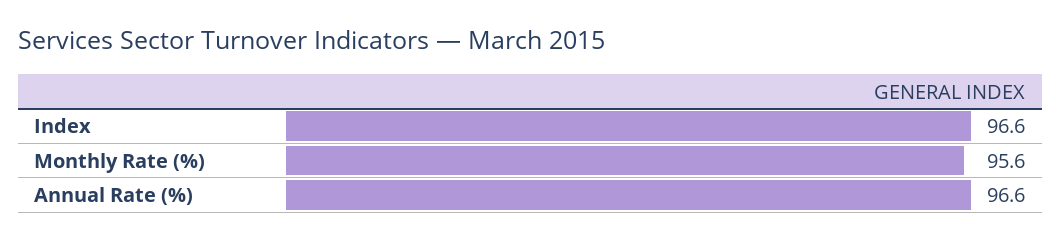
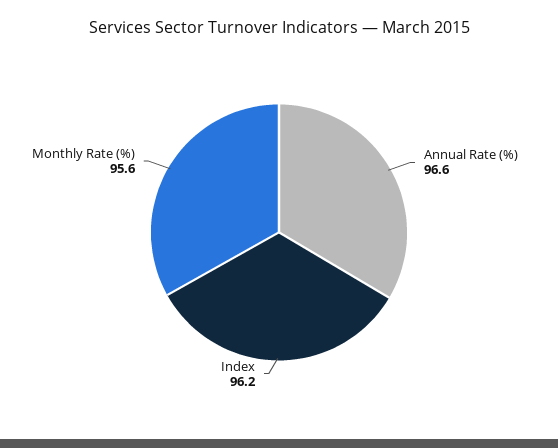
Index: 96.6 -> 96.2

